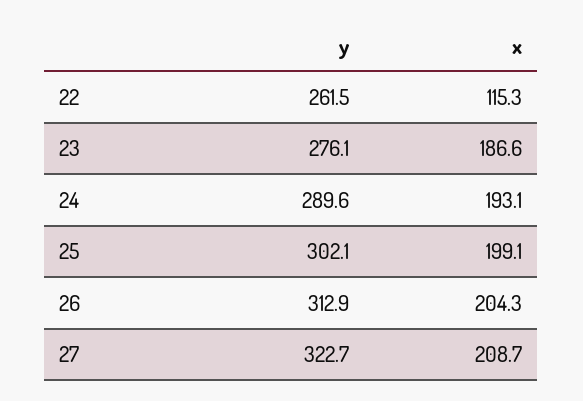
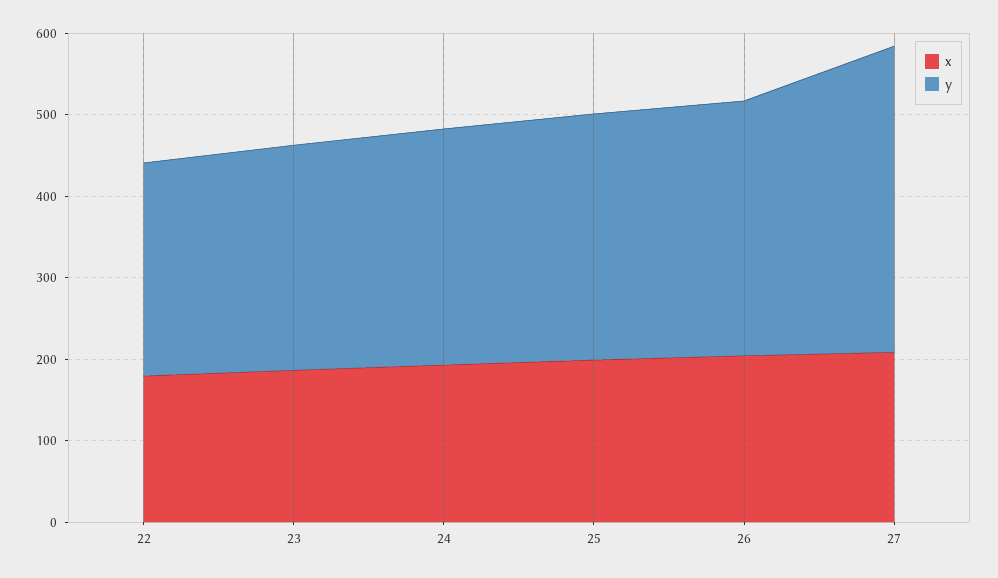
x, 22: 115.3 -> 180
y, 27: 322.7 -> 380

